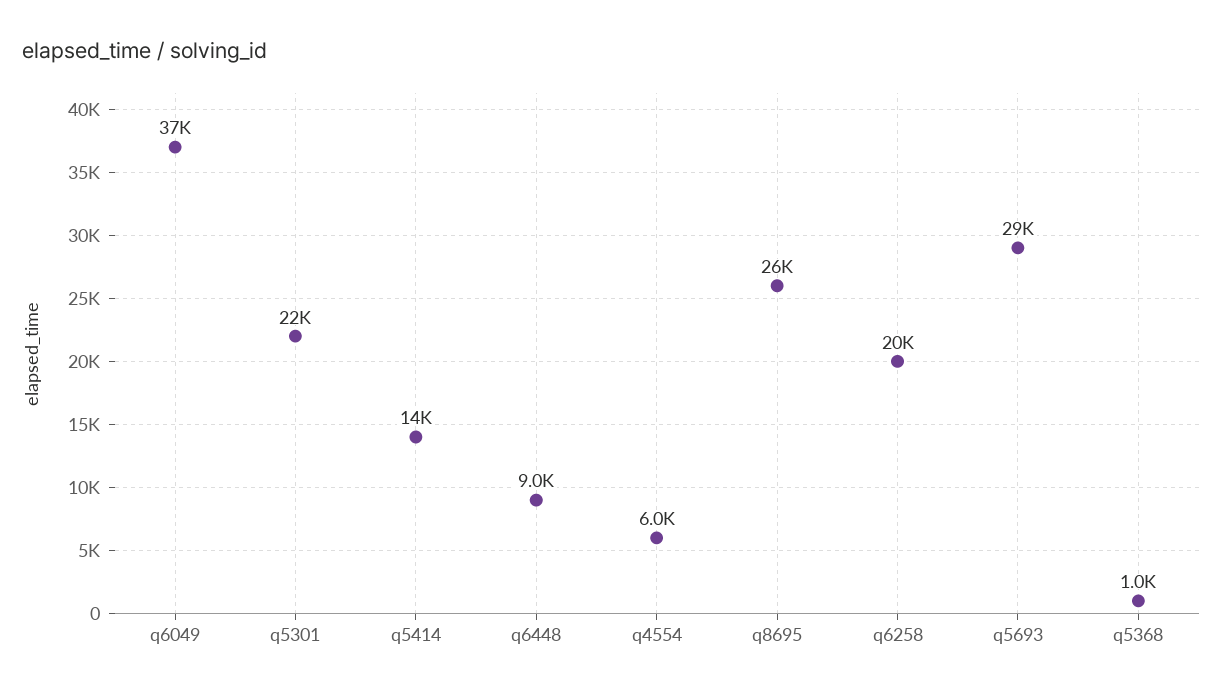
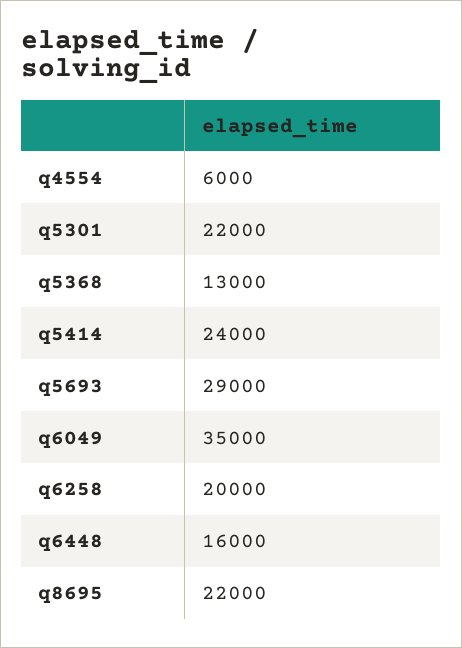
q6049: 37000 -> 35000
q5414: 14000 -> 24000
q6448: 9000 -> 16000
q8695: 26000 -> 22000
q5368: 1000 -> 13000

